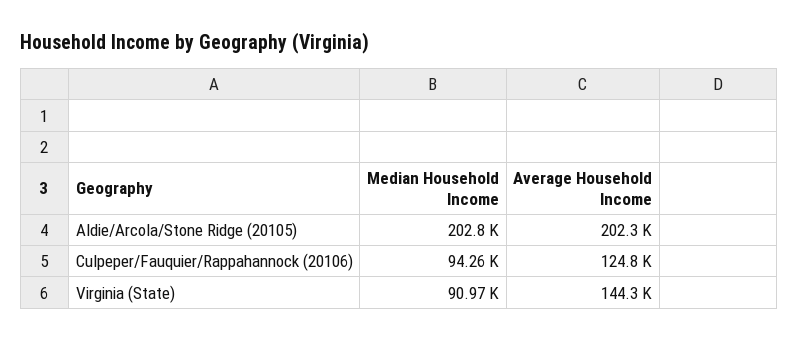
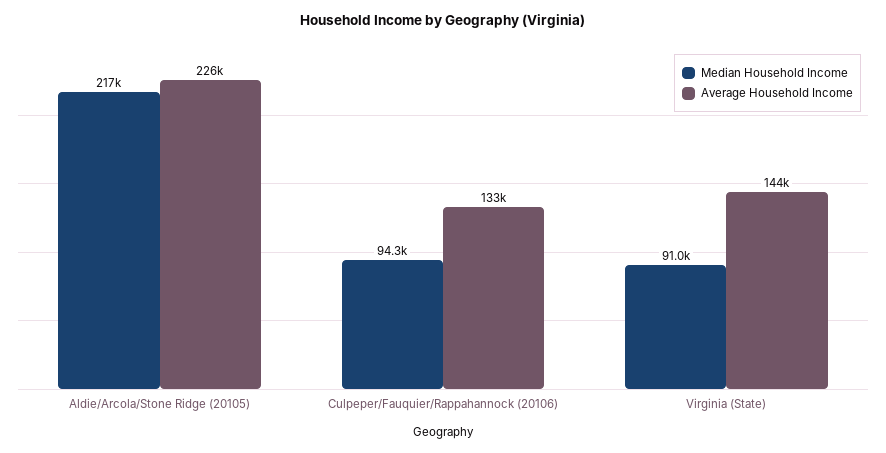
Median Household Income, Aldie/Arcola/Stone Ridge (20105): 202800 -> 217000
Average Household Income, Aldie/Arcola/Stone Ridge (20105): 202300 -> 226000
Average Household Income, Culpeper/Fauquier/Rappahannock (20106): 124800 -> 133000

